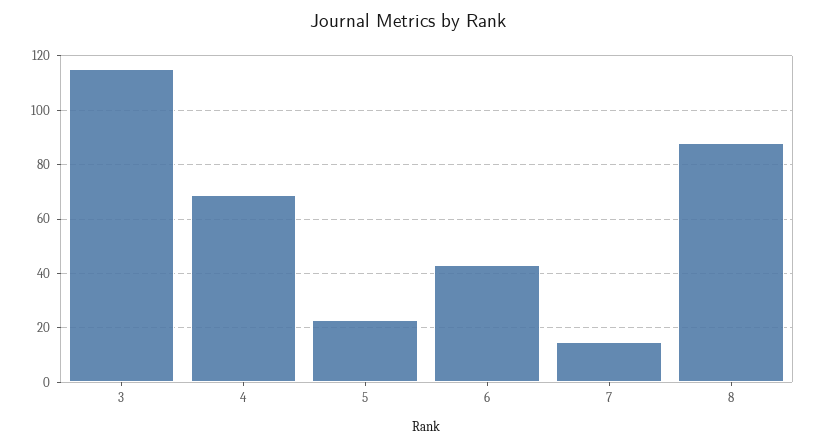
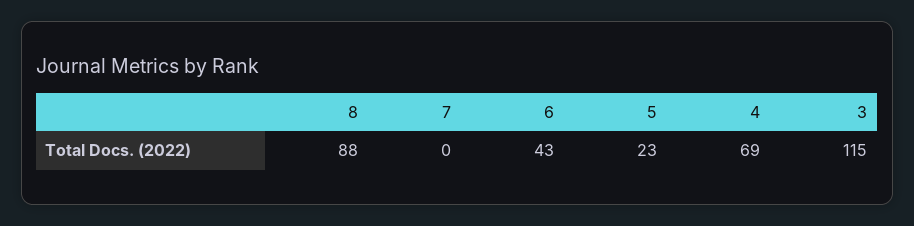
7: 15 -> 0

